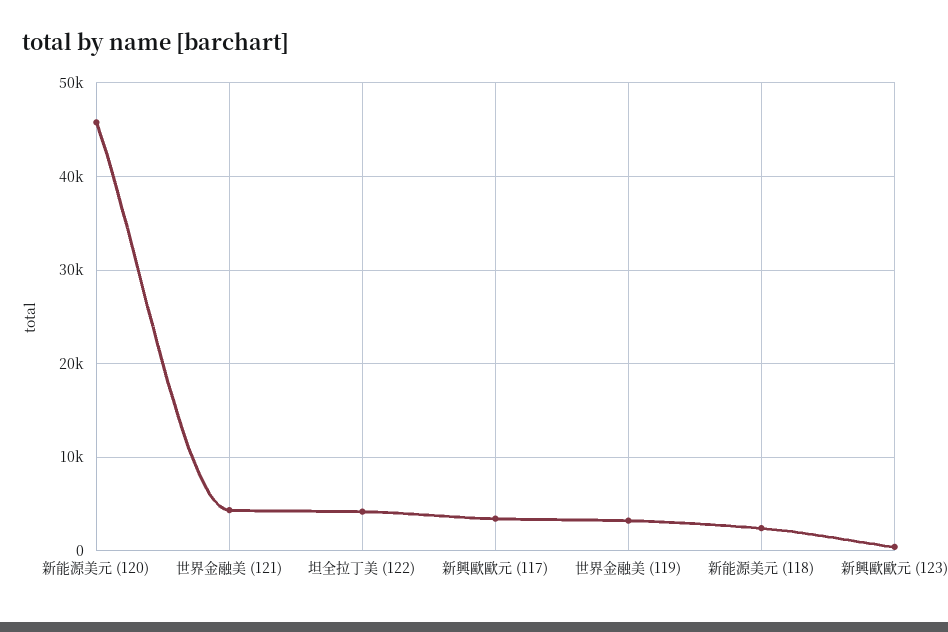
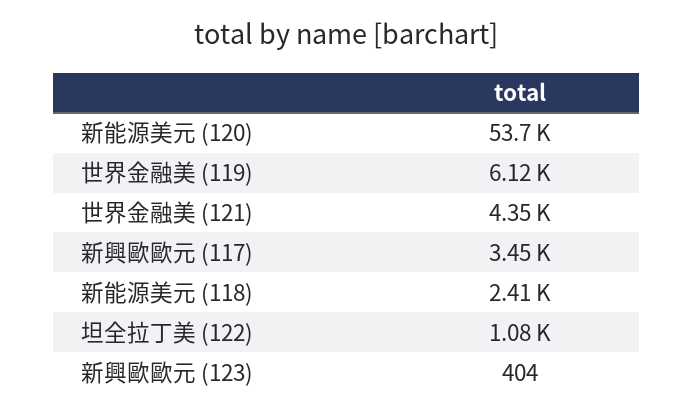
新能源美元 (120): 46000 -> 53700
坦全拉丁美 (122): 4000 -> 1080
世界金融美 (119): 3000 -> 6120

